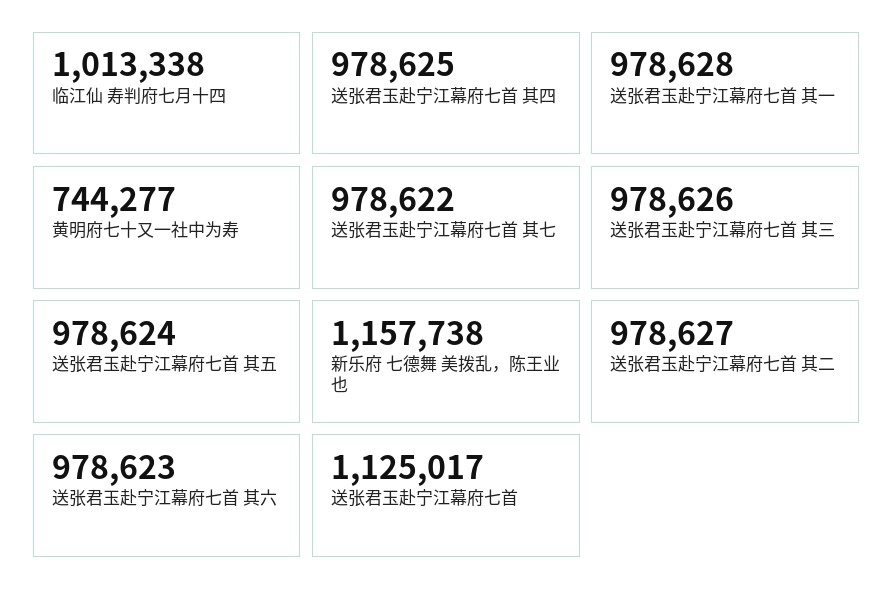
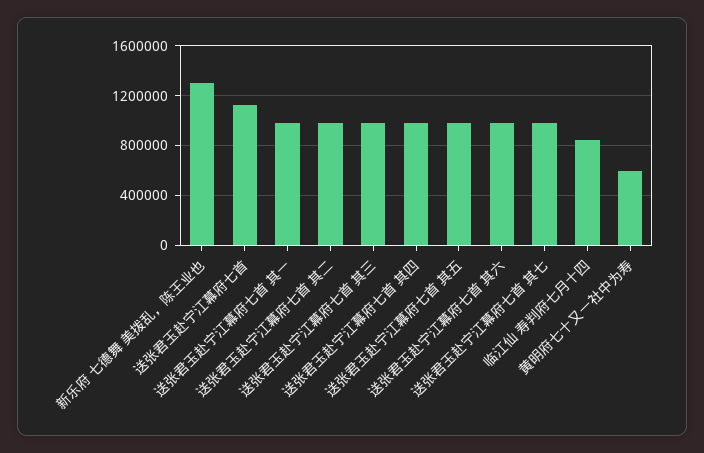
临江仙 寿判府七月十四: 1013338 -> 850000
黄明府七十又一社中为寿: 744277 -> 600000
新乐府 七德舞 美拨乱，陈王业也: 1157738 -> 1300000

